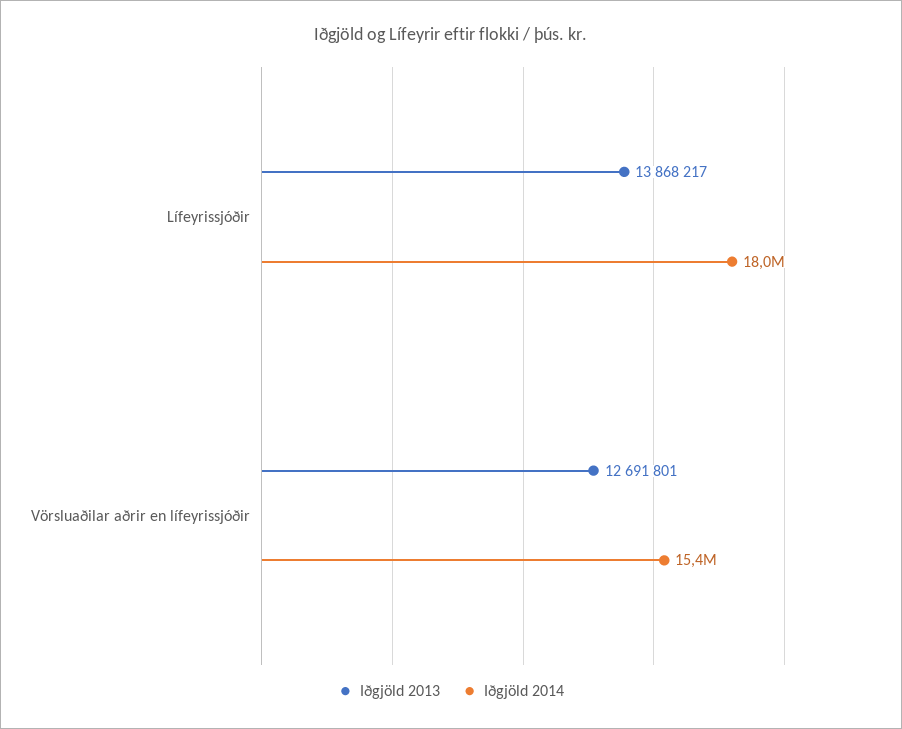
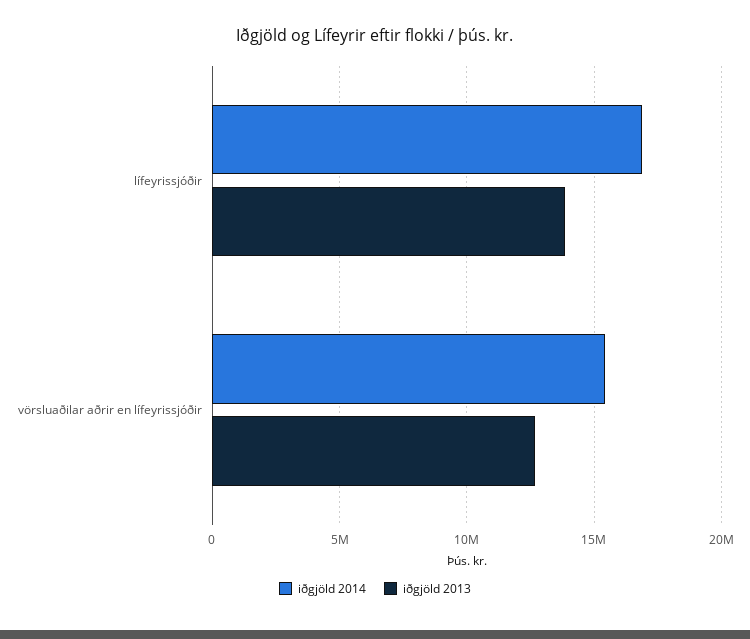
Iðgjöld 2014, Lífeyrissjóðir: 18000000 -> 17000000

